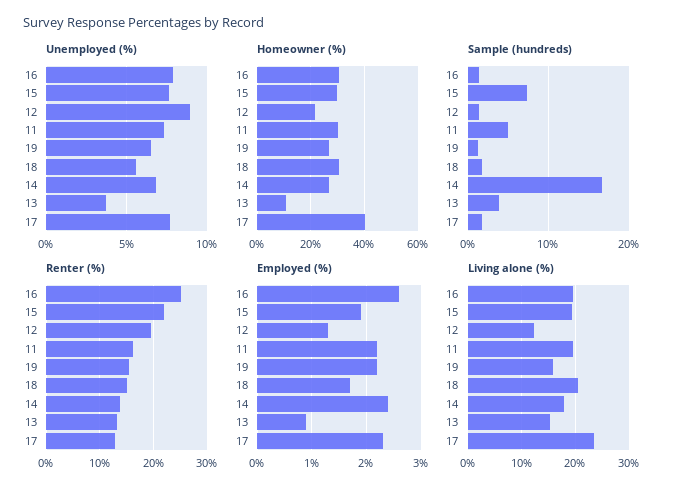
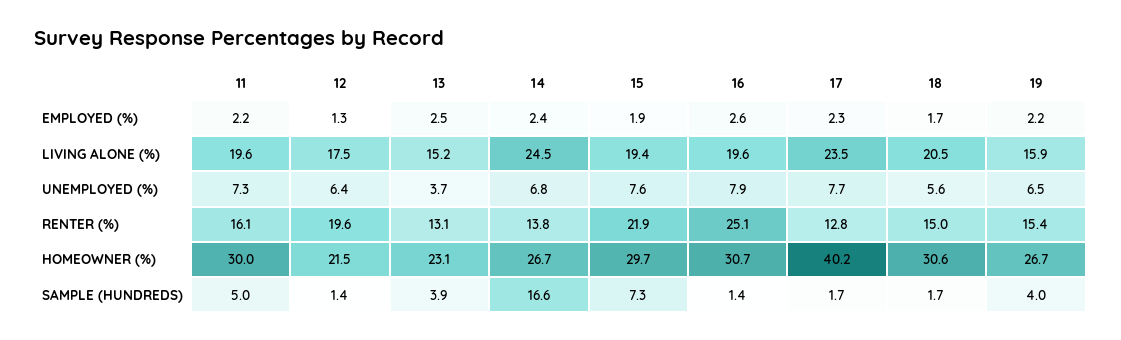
Unemployed (%), 12: 9 -> 6.4
Homeowner (%), 13: 10 -> 23.1
Sample (hundreds), 19: 1 -> 4
Employed (%), 13: 1 -> 2.5
Living alone (%), 12: 12 -> 17.5
Living alone (%), 14: 18 -> 24.5

